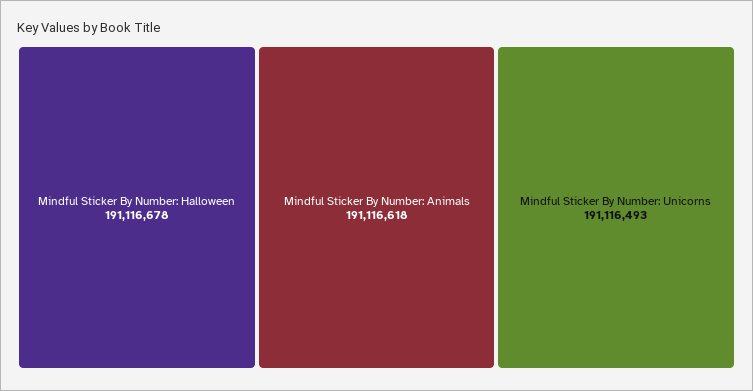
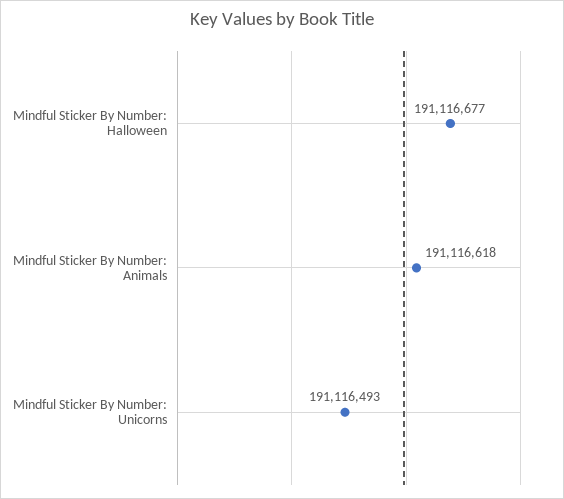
Mindful Sticker By Number: Halloween: 191116678 -> 191116677

